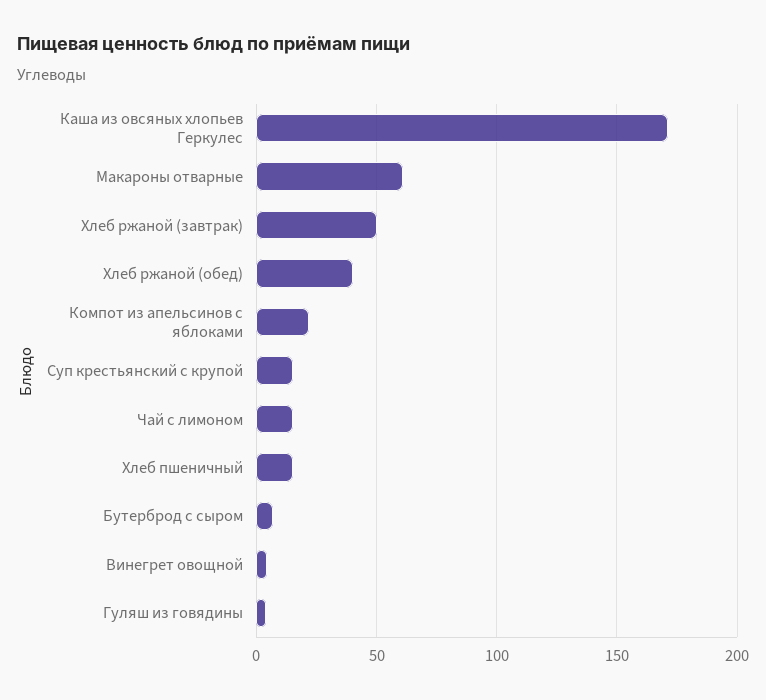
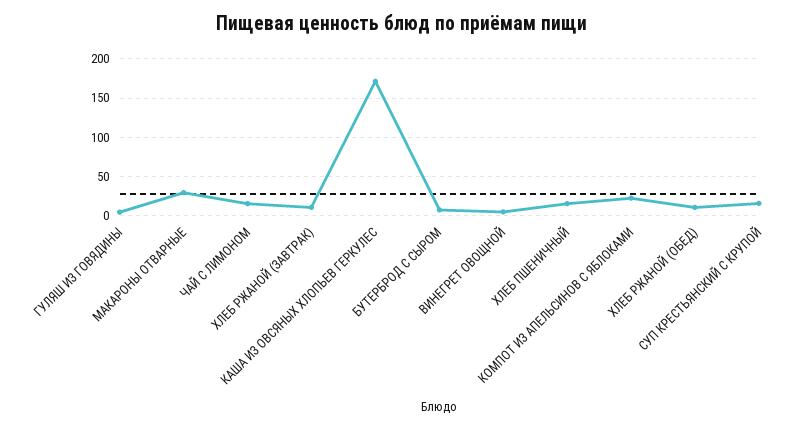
Макароны отварные: 60 -> 30
Хлеб ржаной (завтрак): 50 -> 10
Хлеб ржаной (обед): 40 -> 10

